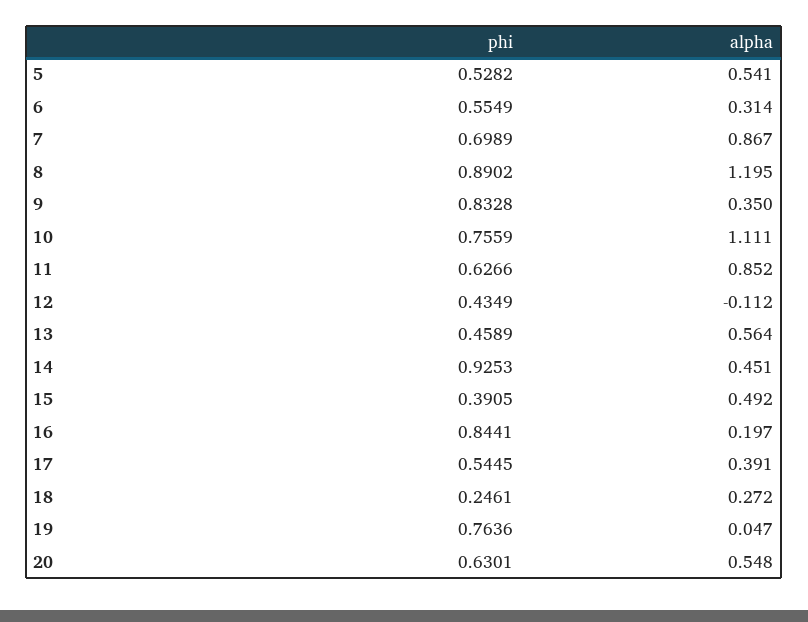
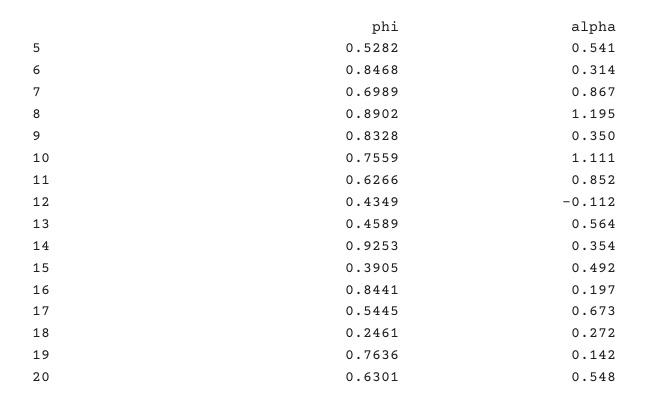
phi, 6: 0.5549 -> 0.8468
alpha, 14: 0.451 -> 0.354
alpha, 17: 0.391 -> 0.673
alpha, 19: 0.047 -> 0.142

